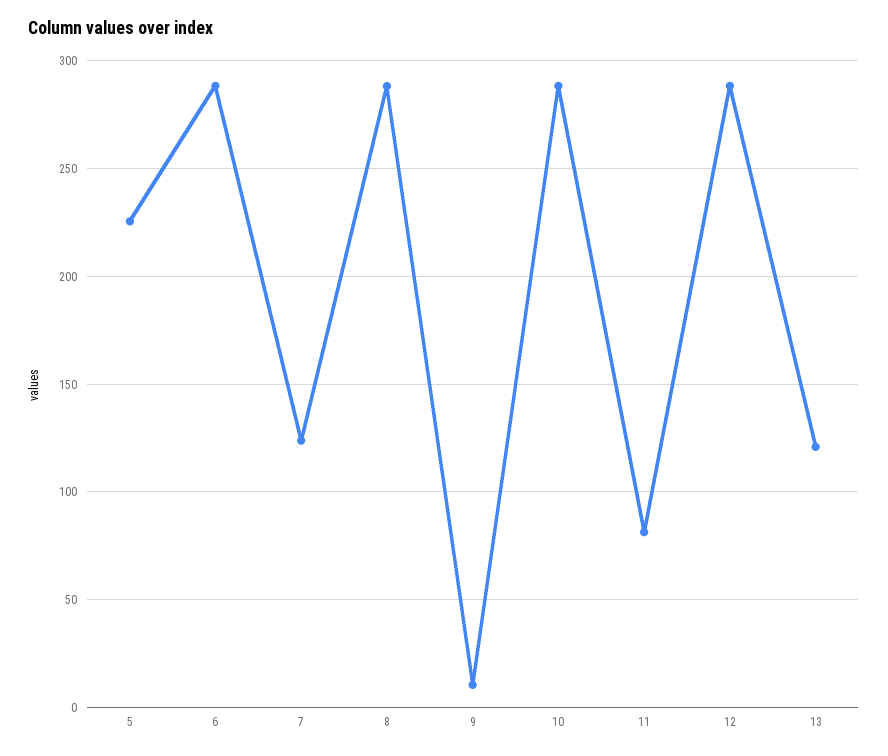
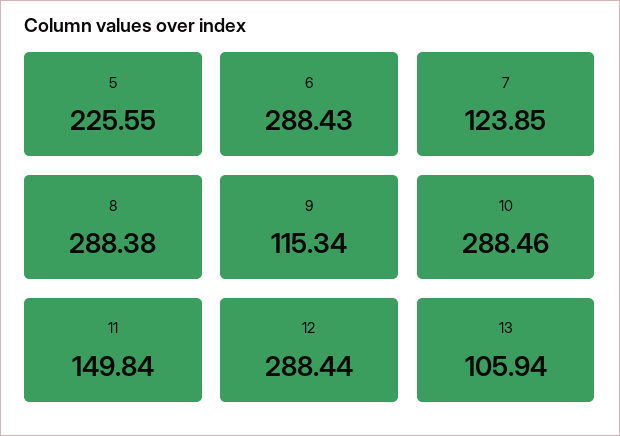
9: 10 -> 115.34
11: 80 -> 149.84
13: 120 -> 105.94

